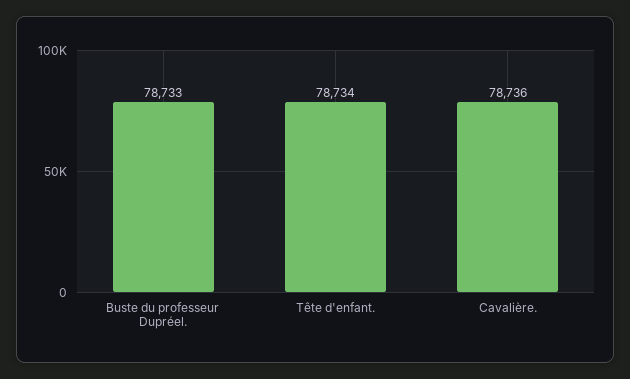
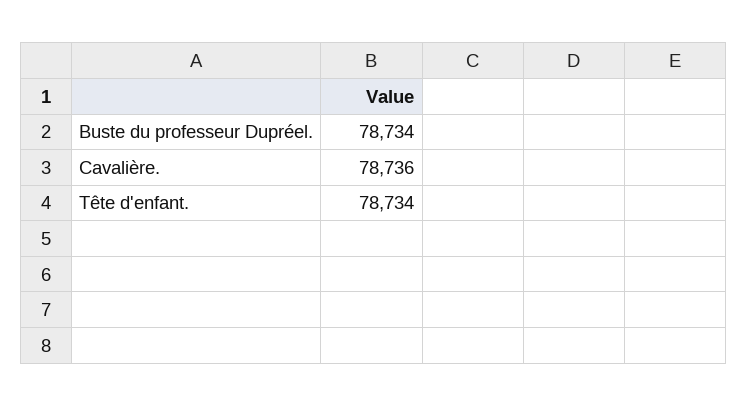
Buste du professeur Dupréel.: 78733 -> 78734

